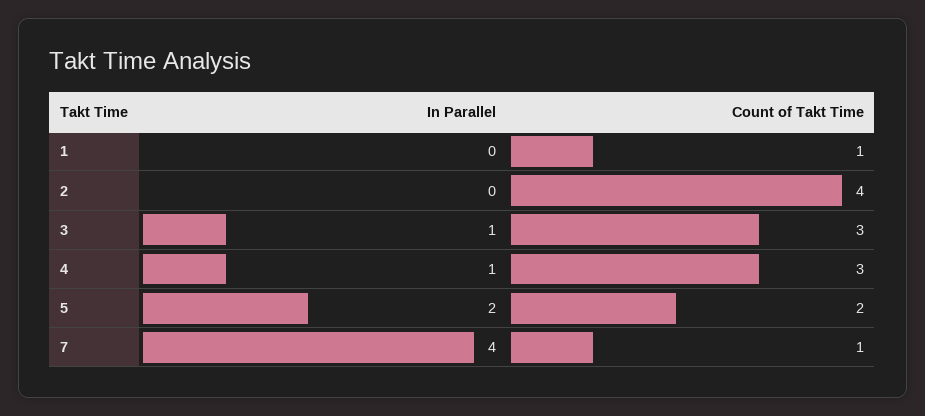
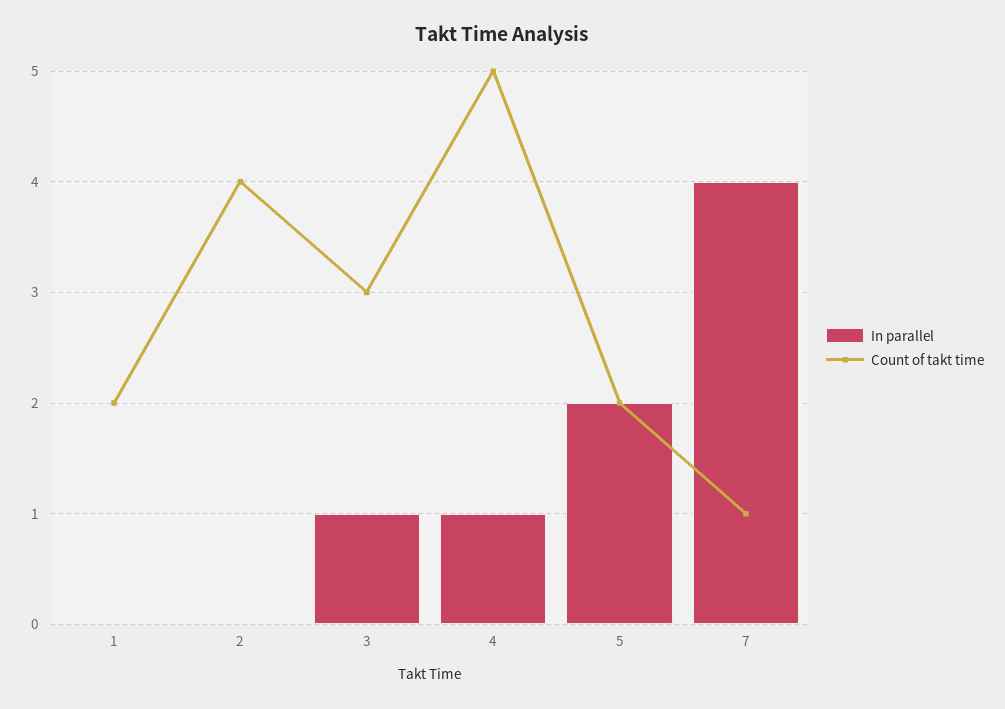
Count of Takt Time, 1: 1 -> 2
Count of Takt Time, 4: 3 -> 5

